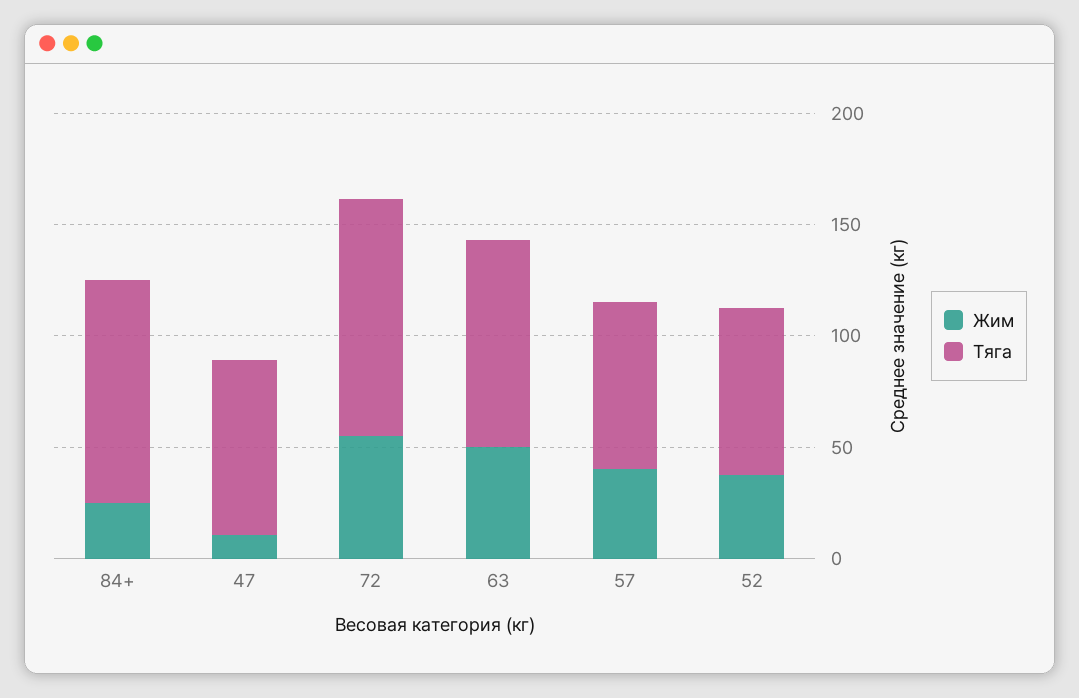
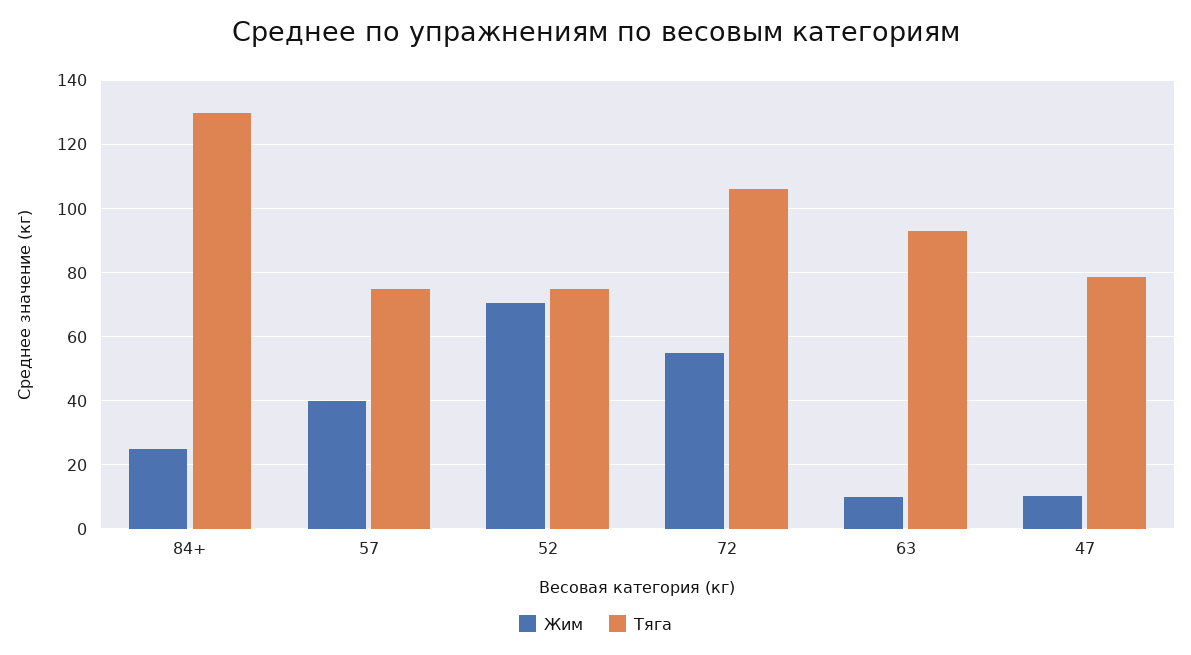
Тяга, 84+: 100 -> 130
Жим, 63: 50 -> 10
Жим, 52: 40 -> 70

